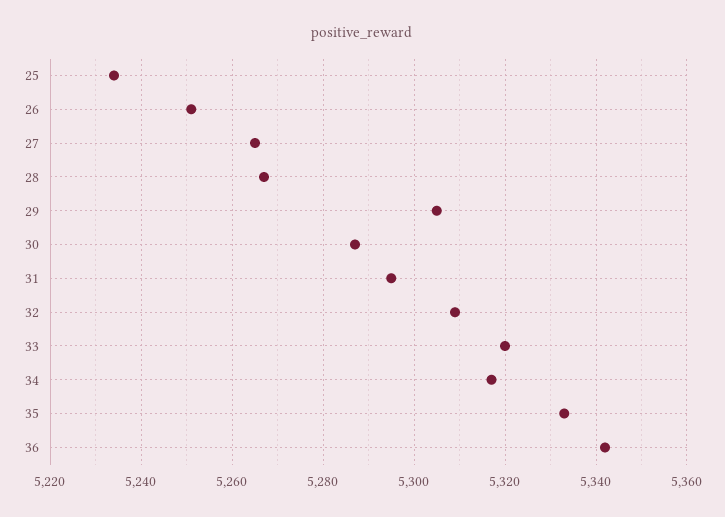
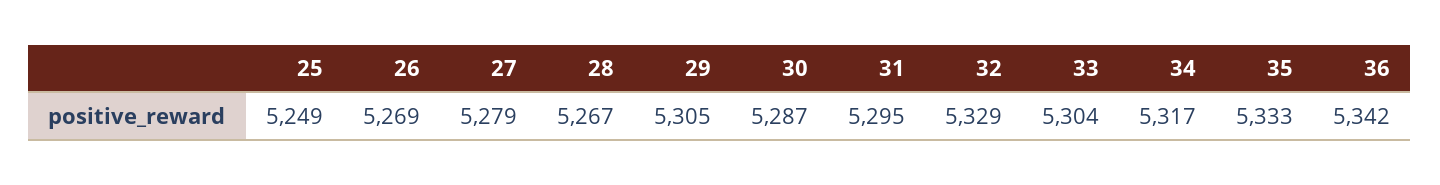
25: 5235 -> 5249
26: 5250 -> 5269
27: 5265 -> 5279
32: 5310 -> 5329
33: 5320 -> 5304

